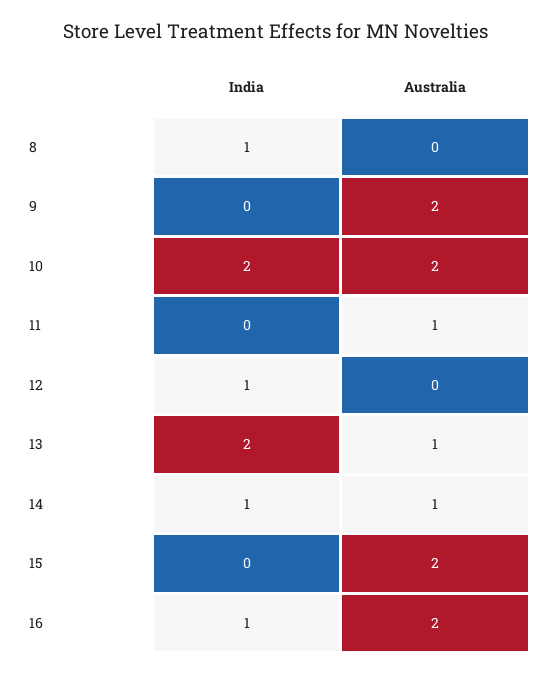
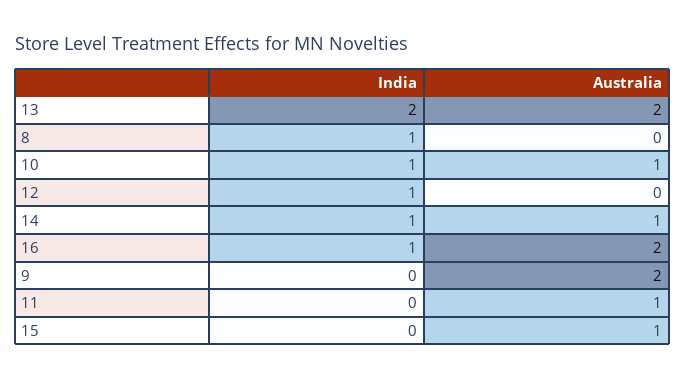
India, 10: 2 -> 1
Australia, 10: 2 -> 1
Australia, 13: 1 -> 2
Australia, 15: 2 -> 1

